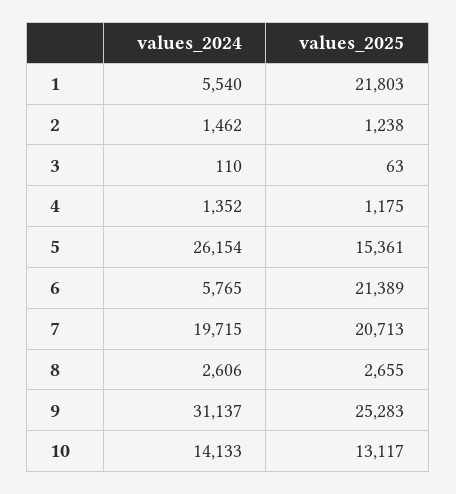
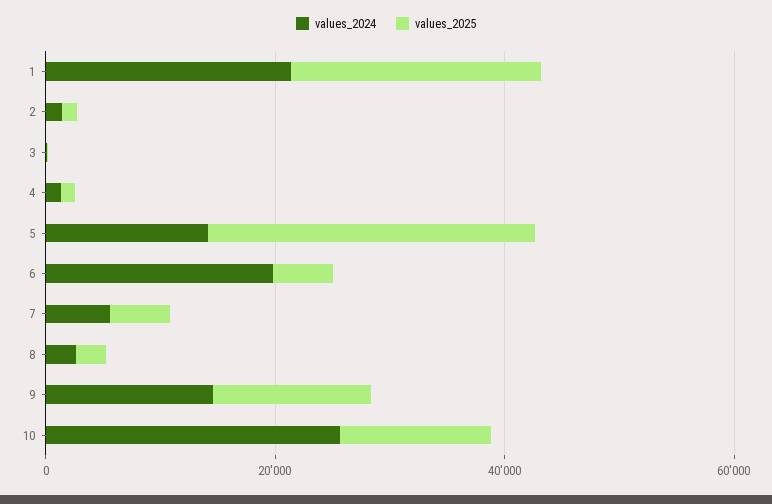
values_2024, 1: 5540 -> 20000
values_2024, 5: 26154 -> 15000
values_2025, 5: 15361 -> 30000
values_2024, 6: 5765 -> 20000
values_2025, 6: 21389 -> 5000
values_2024, 7: 19715 -> 5000
values_2025, 7: 20713 -> 5000
values_2024, 9: 31137 -> 15000
values_2025, 9: 25283 -> 15000
values_2024, 10: 14133 -> 25000

